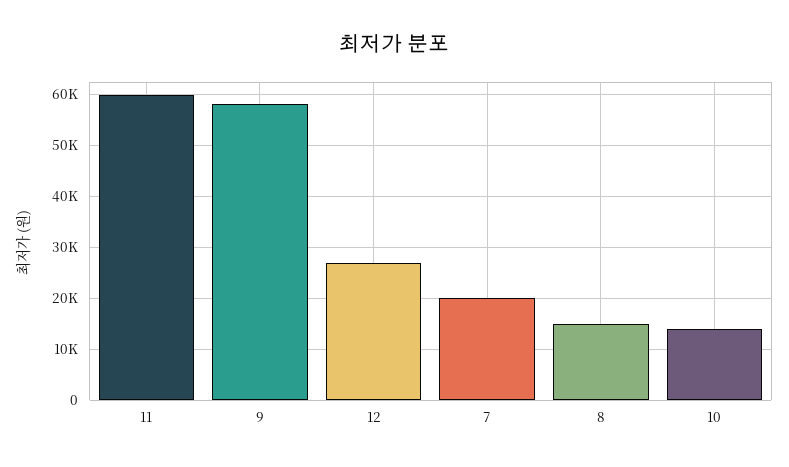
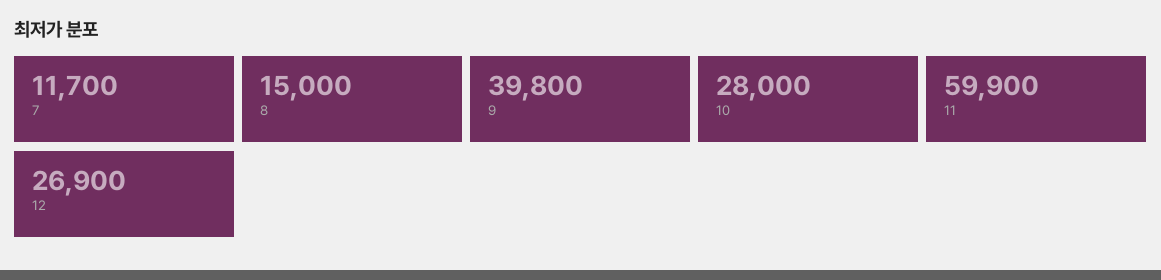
9: 58000 -> 39800
7: 20000 -> 11700
10: 14000 -> 28000

